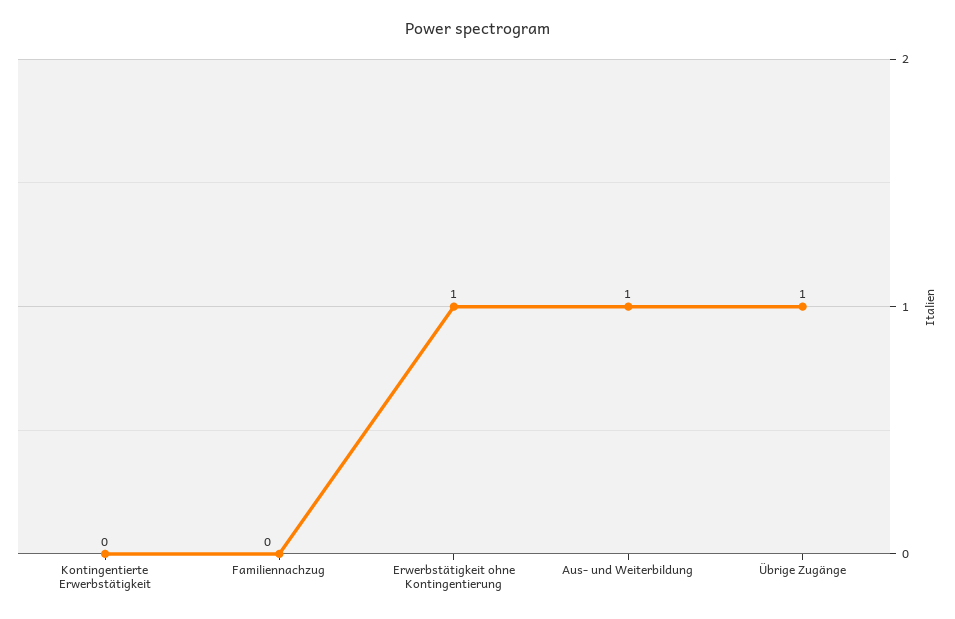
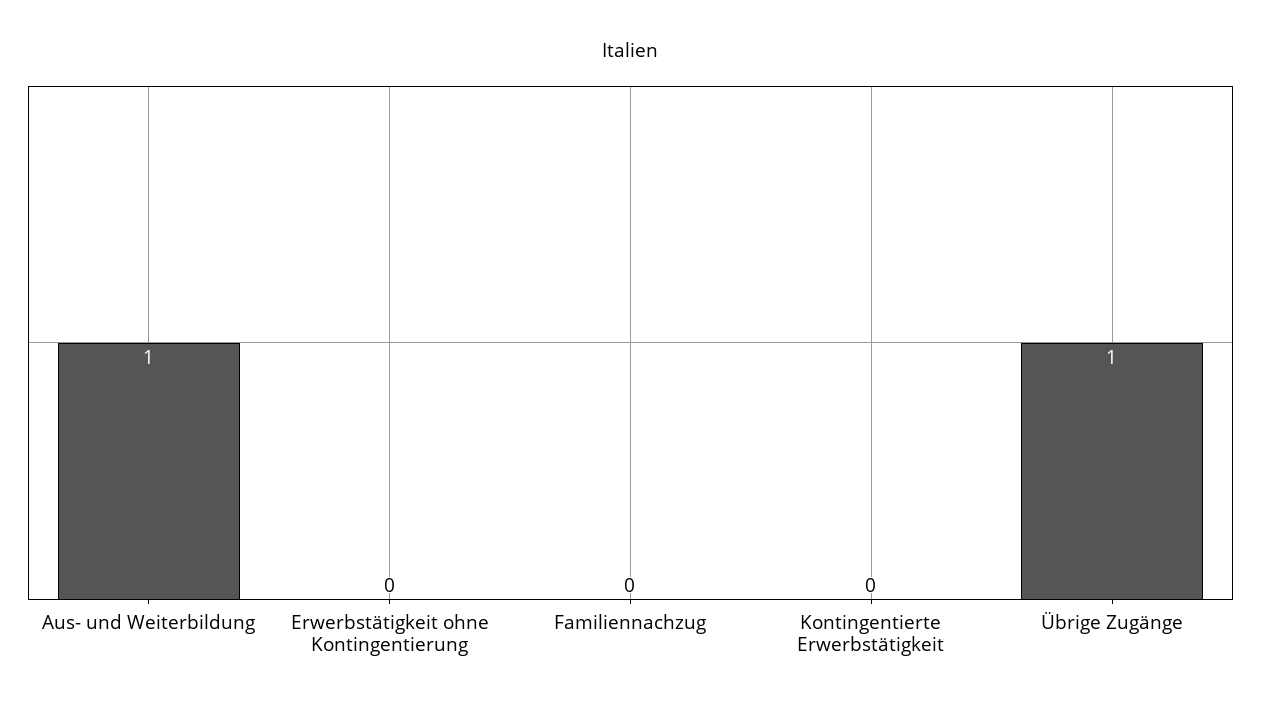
Erwerbstätigkeit ohne Kontingentierung: 1 -> 0

